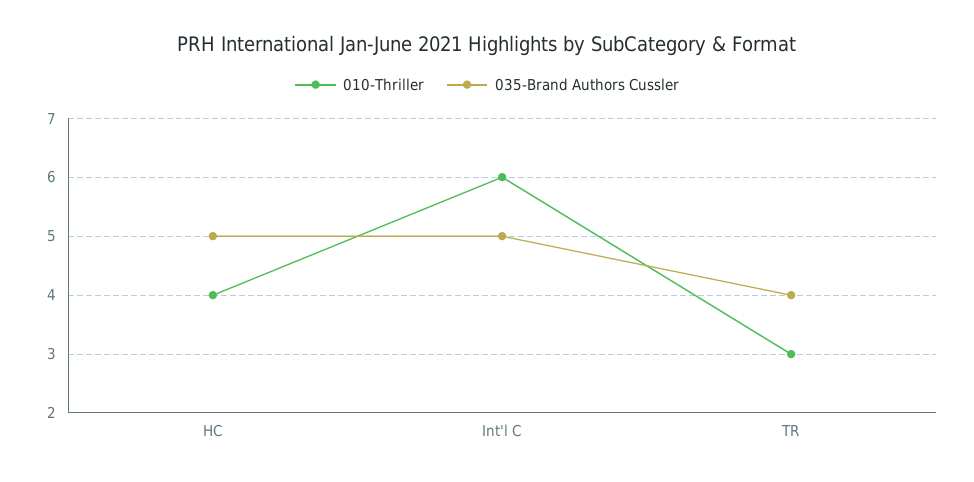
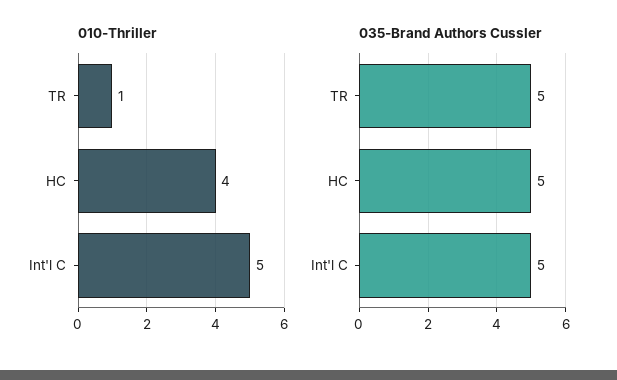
010-Thriller, Int'l C: 6 -> 5
010-Thriller, TR: 3 -> 1
035-Brand Authors Cussler, TR: 4 -> 5

